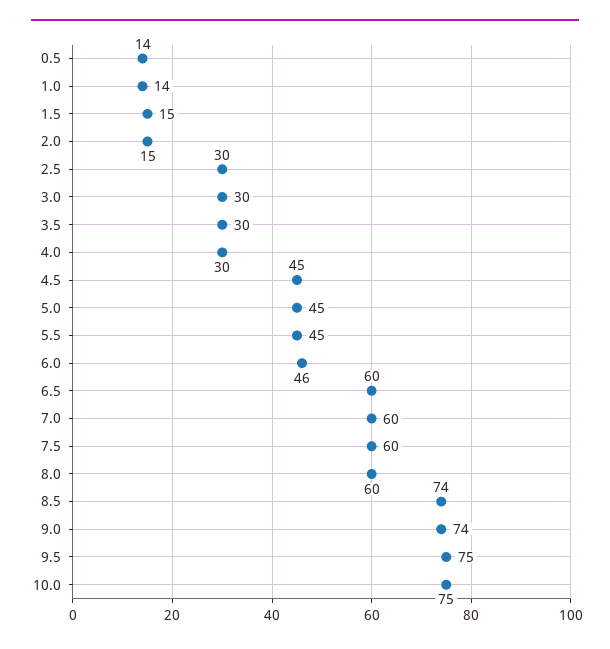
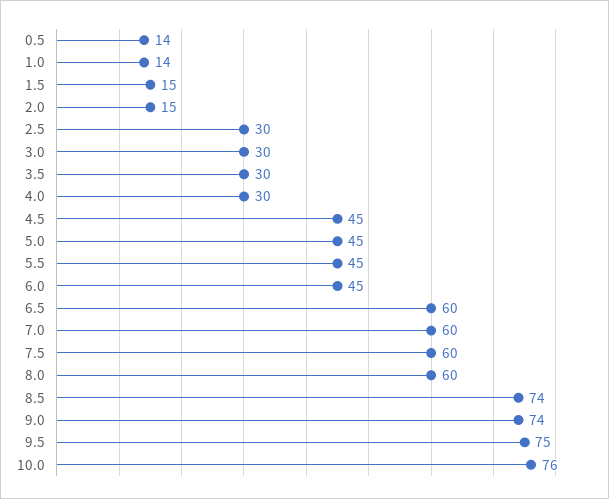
6.0: 46 -> 45
10.0: 75 -> 76

